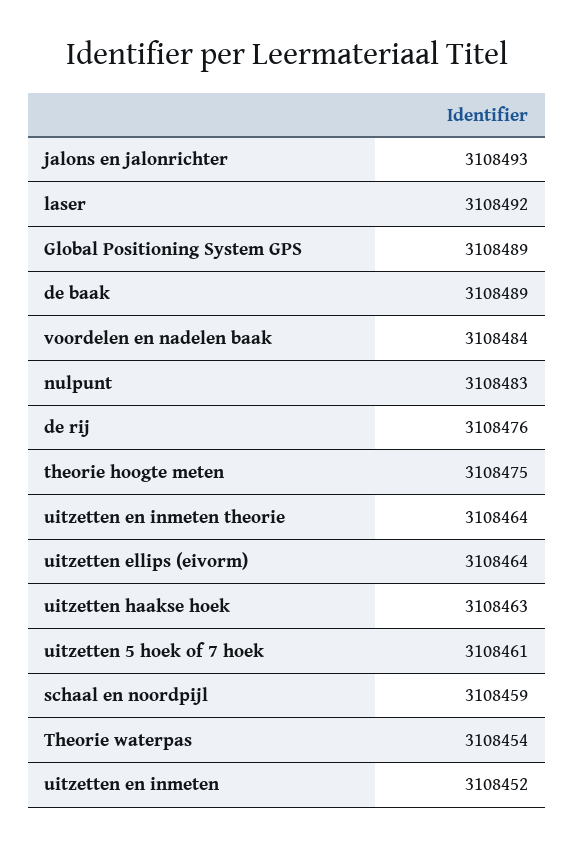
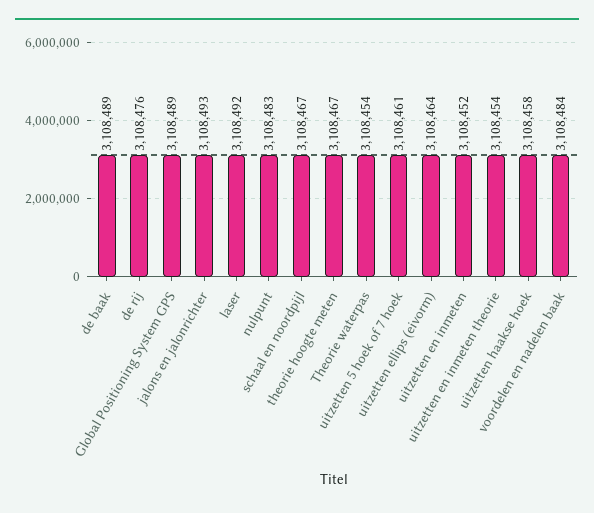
theorie hoogte meten: 3108475 -> 3108467
uitzetten en inmeten theorie: 3108464 -> 3108454
uitzetten haakse hoek: 3108463 -> 3108458
schaal en noordpijl: 3108459 -> 3108467

